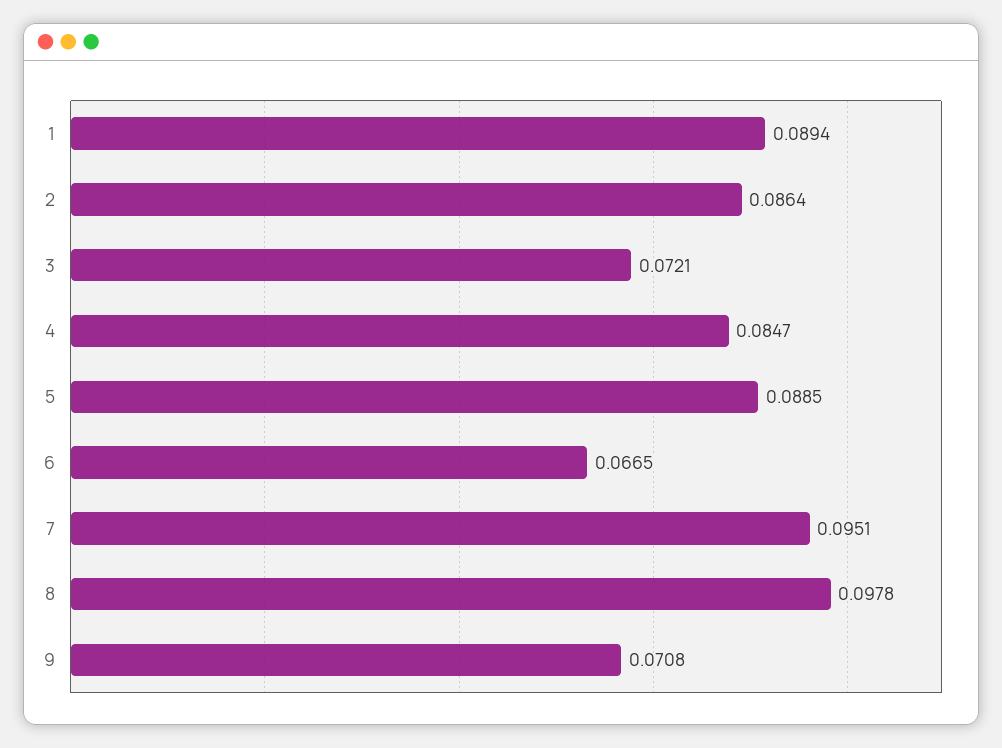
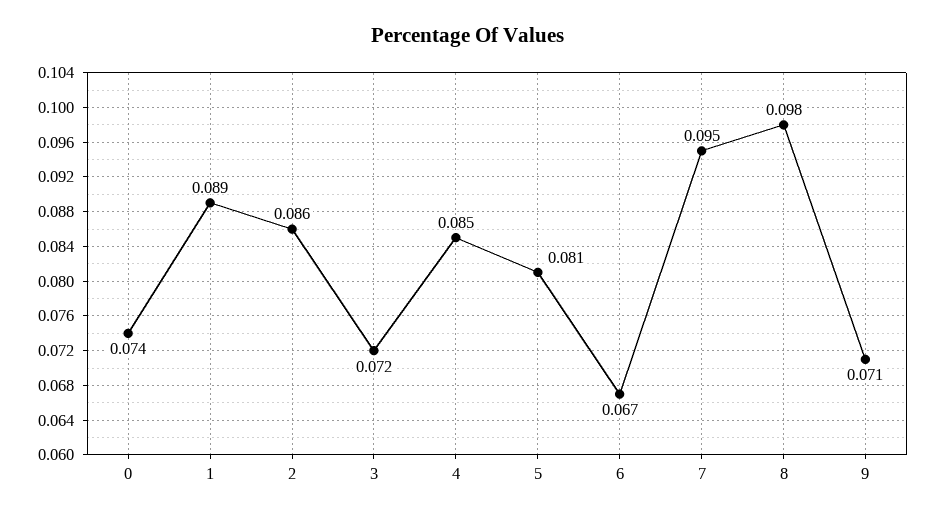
5: 0.0885 -> 0.081
0: none -> 0.074

